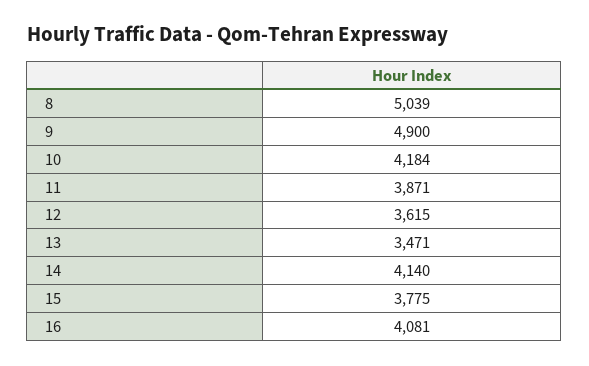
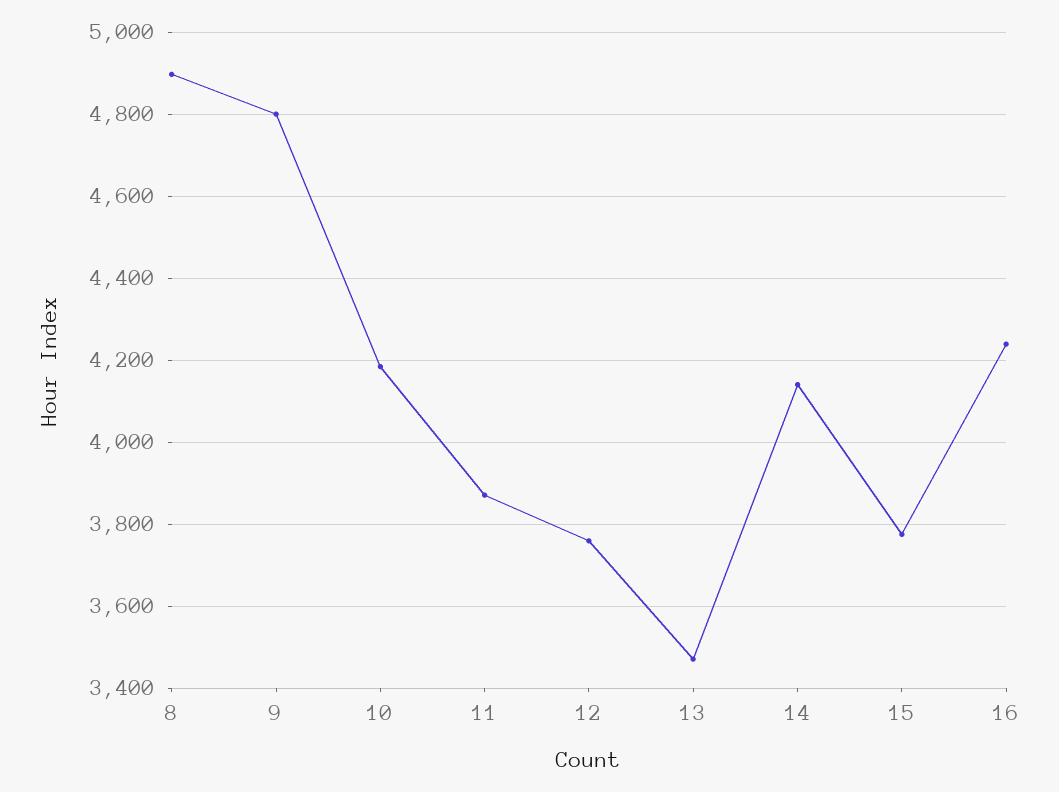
8: 5039 -> 4900
9: 4900 -> 4800
12: 3615 -> 3760
16: 4081 -> 4240

